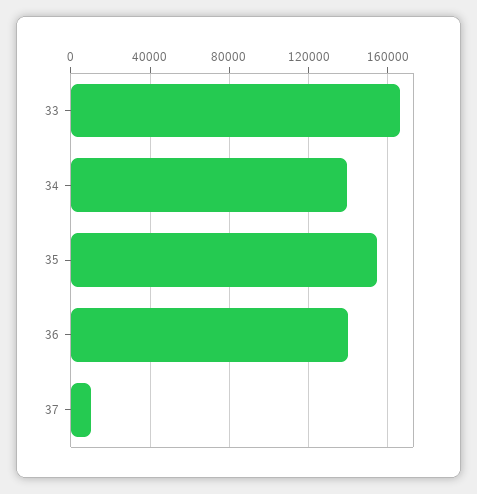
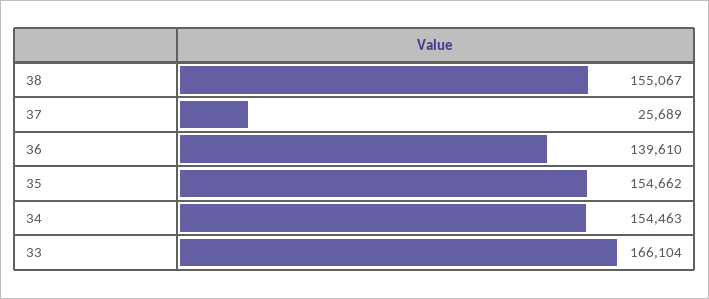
34: 140000 -> 154463
37: 10000 -> 25689
38: none -> 155067

